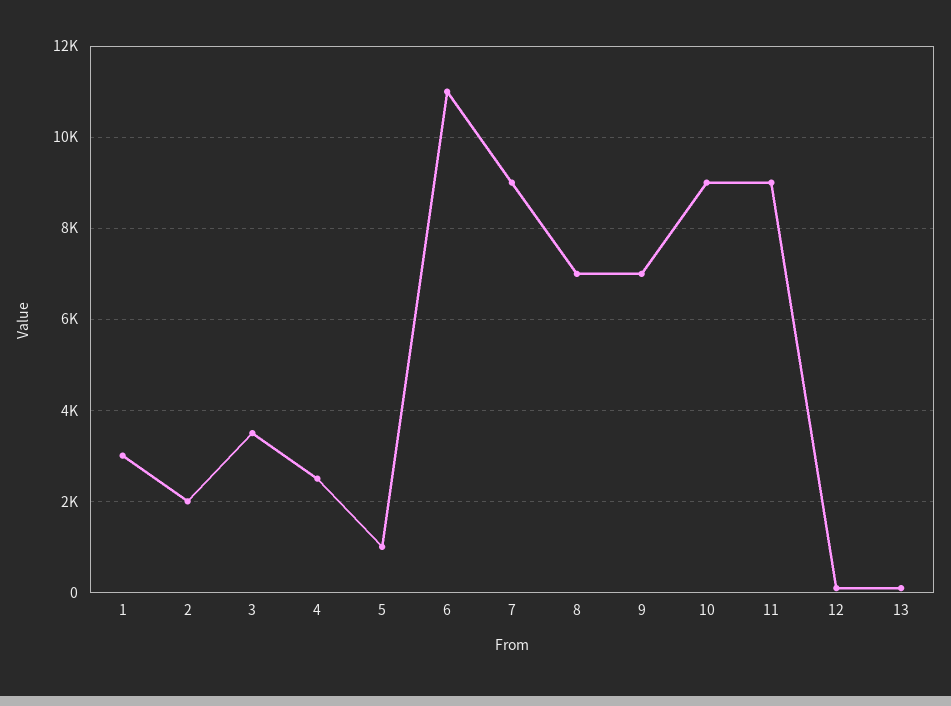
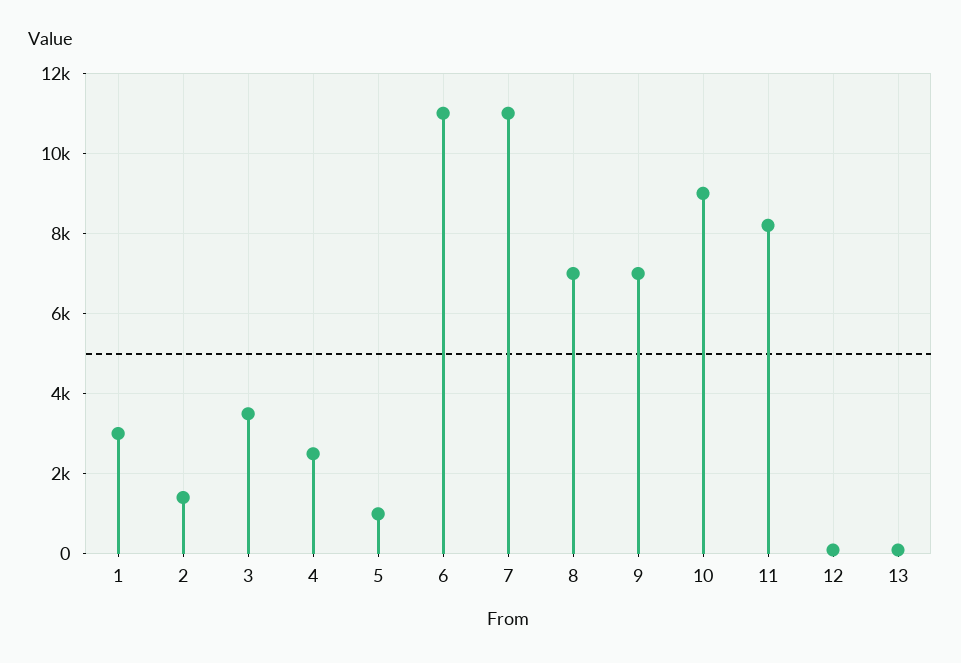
2: 2000 -> 1400
7: 9000 -> 11000
11: 9000 -> 8200

